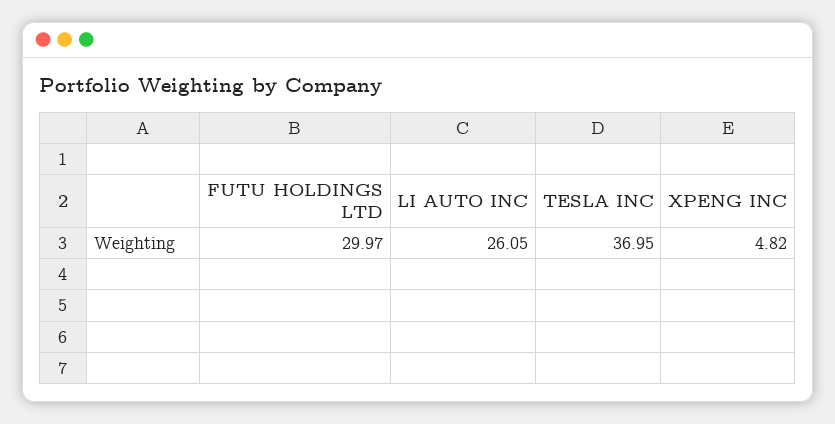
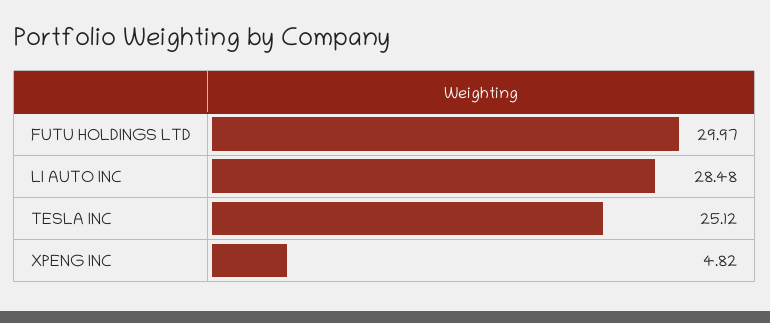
LI AUTO INC: 26.05 -> 28.48
TESLA INC: 36.95 -> 25.12

